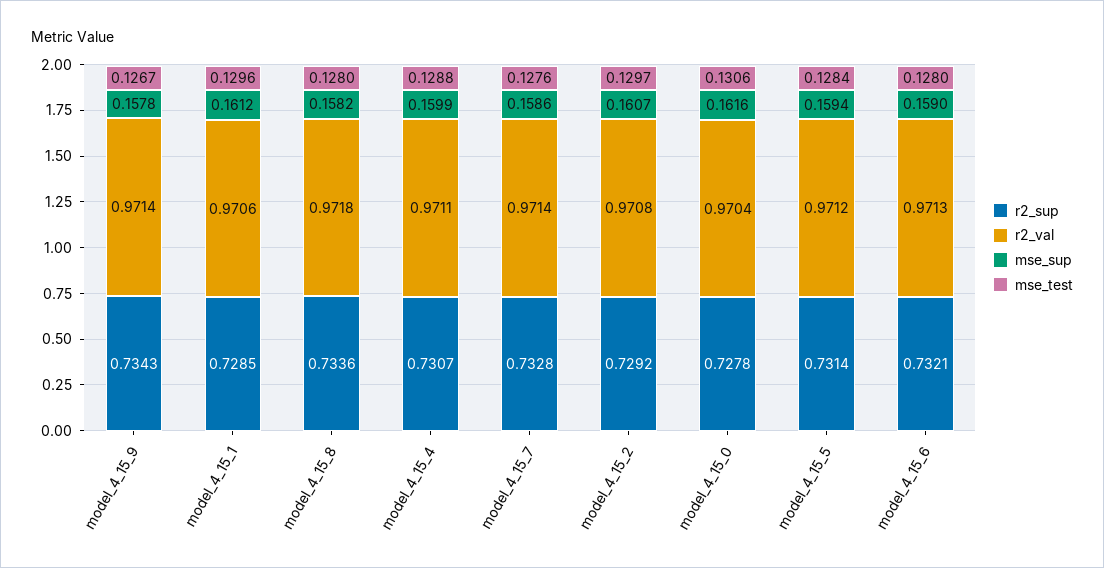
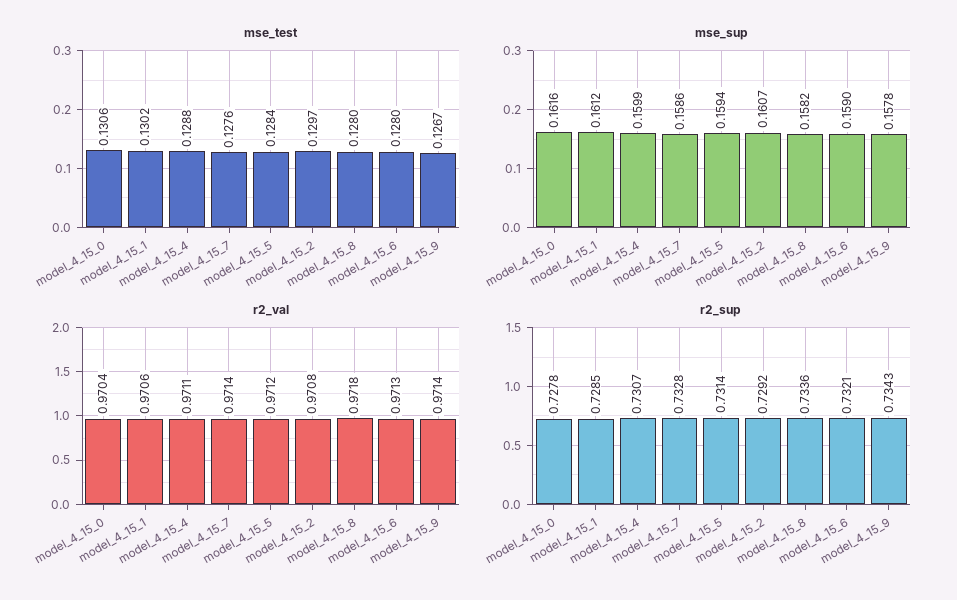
mse_test, model_4_15_1: 0.1296 -> 0.1302

